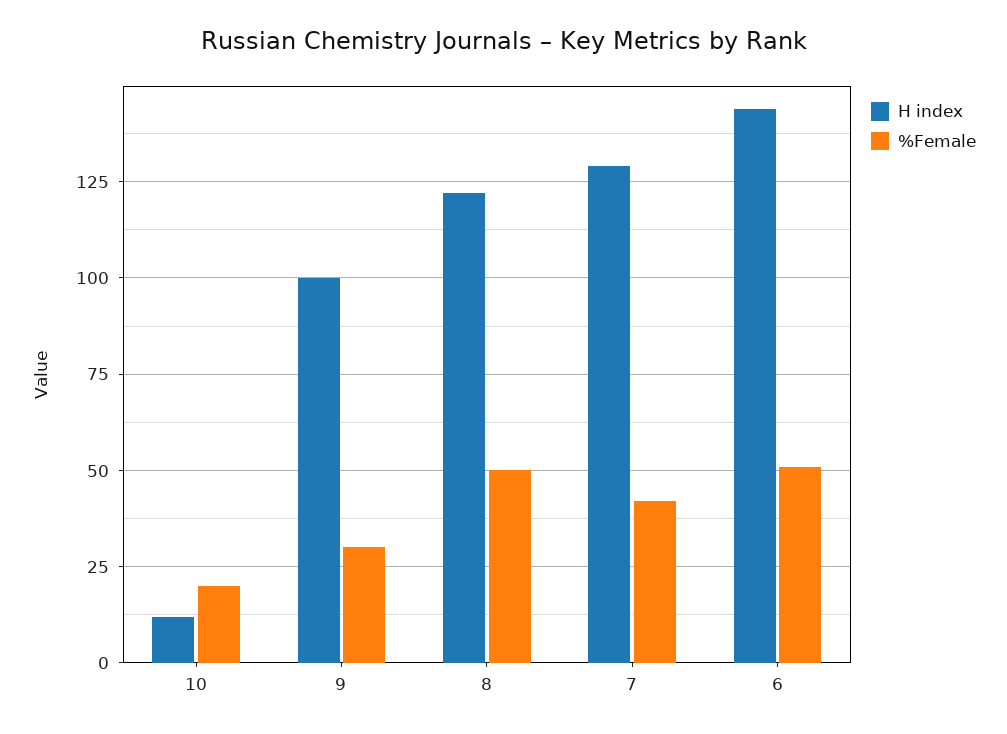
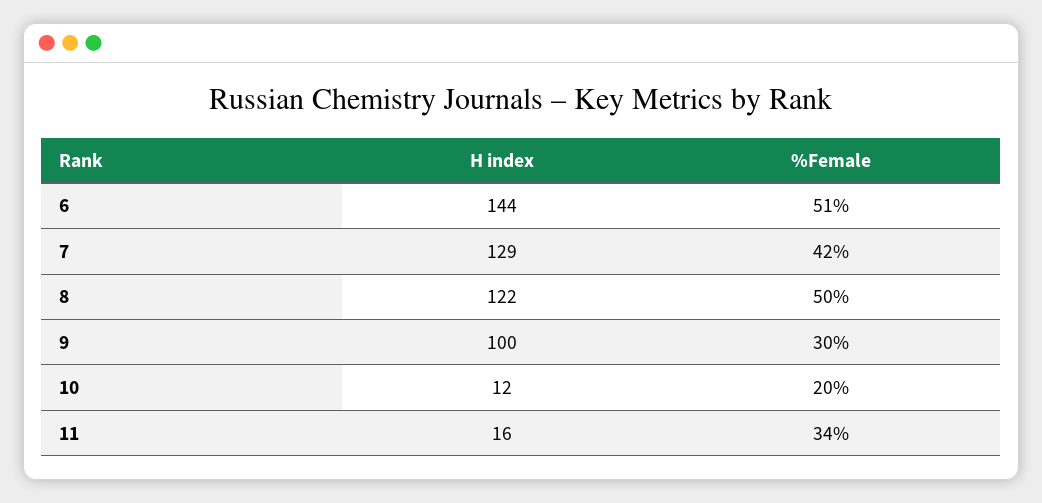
H index, 11: none -> 16
%Female, 11: none -> 34

